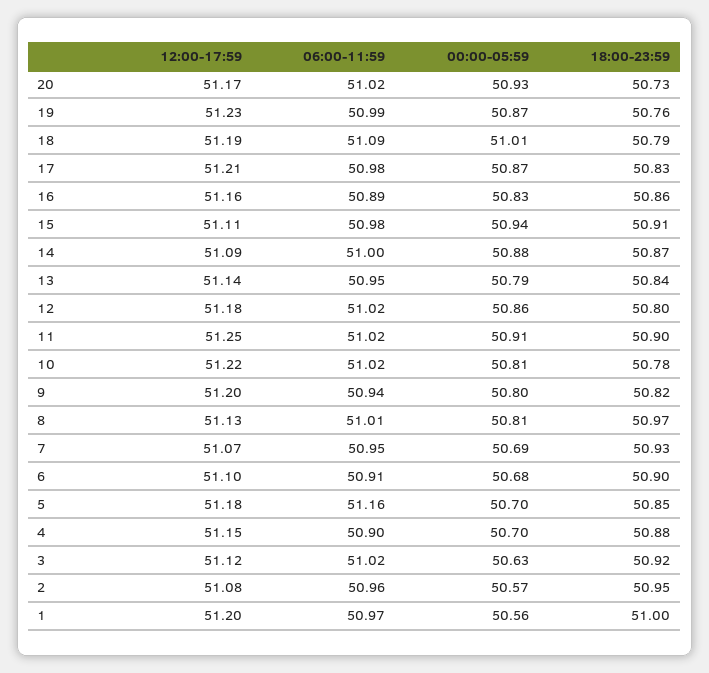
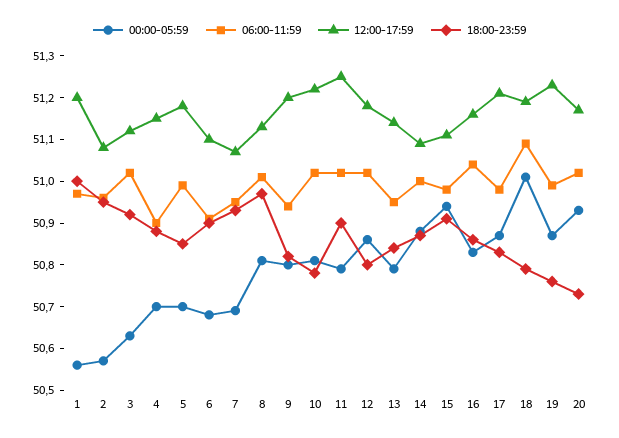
06:00-11:59, 16: 50.89 -> 51.05
00:00-05:59, 11: 50.91 -> 50.8
06:00-11:59, 5: 51.16 -> 51

